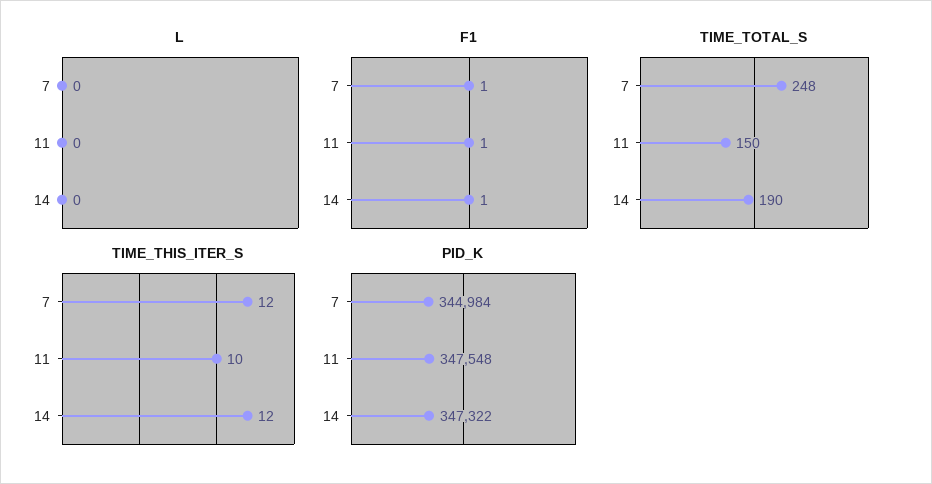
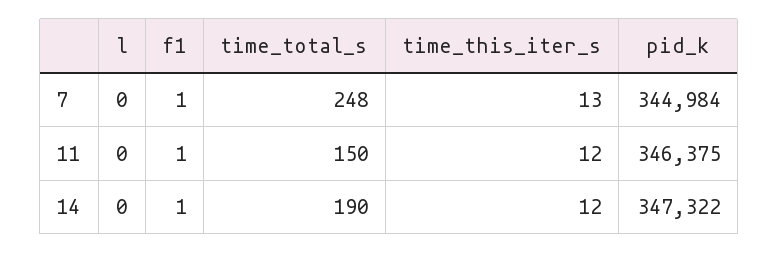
TIME_THIS_ITER_S, 7: 12 -> 13
TIME_THIS_ITER_S, 11: 10 -> 12
PID_K, 11: 347548 -> 346375

